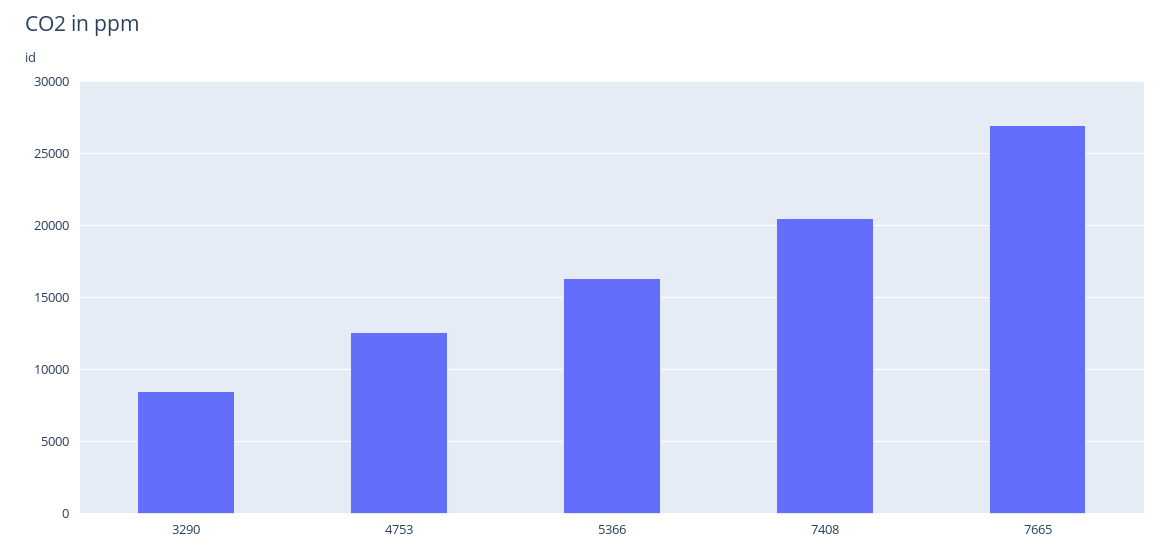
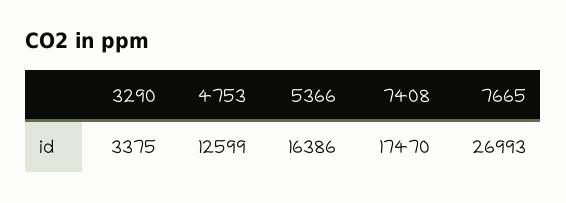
3290: 8500 -> 3375
7408: 20500 -> 17470

